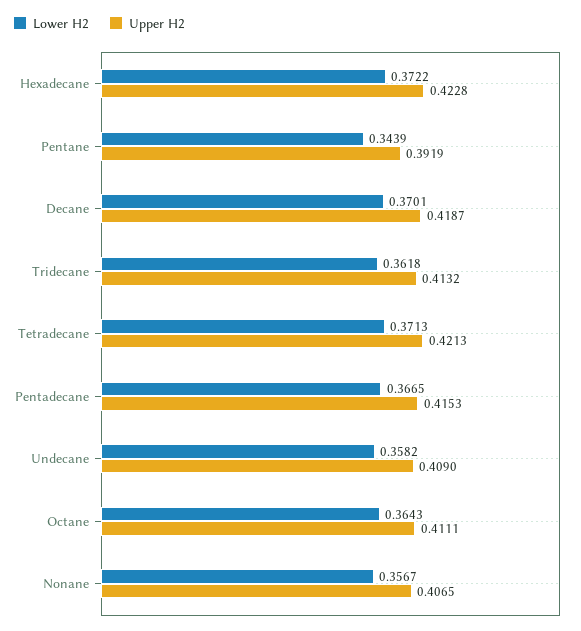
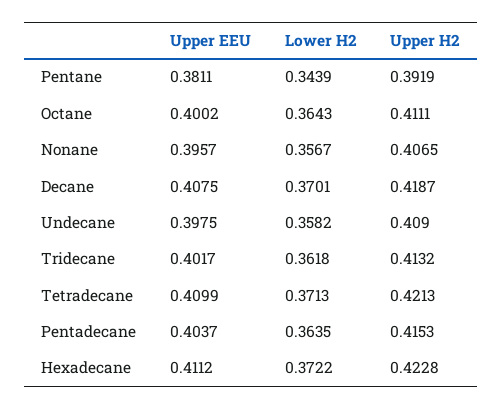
Lower H2, Pentadecane: 0.3665 -> 0.3635
Upper EEU, Pentane: none -> 0.3811
Upper EEU, Octane: none -> 0.4002
Upper EEU, Nonane: none -> 0.3957
Upper EEU, Decane: none -> 0.4075
Upper EEU, Undecane: none -> 0.3975
Upper EEU, Tridecane: none -> 0.4017
Upper EEU, Tetradecane: none -> 0.4099
Upper EEU, Pentadecane: none -> 0.4037
Upper EEU, Hexadecane: none -> 0.4112

